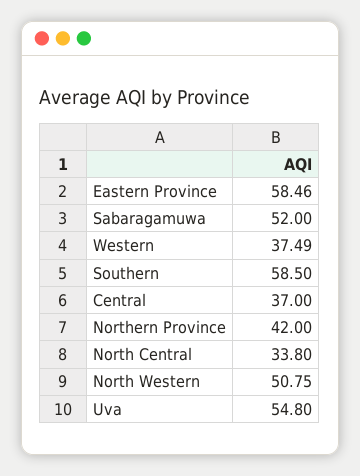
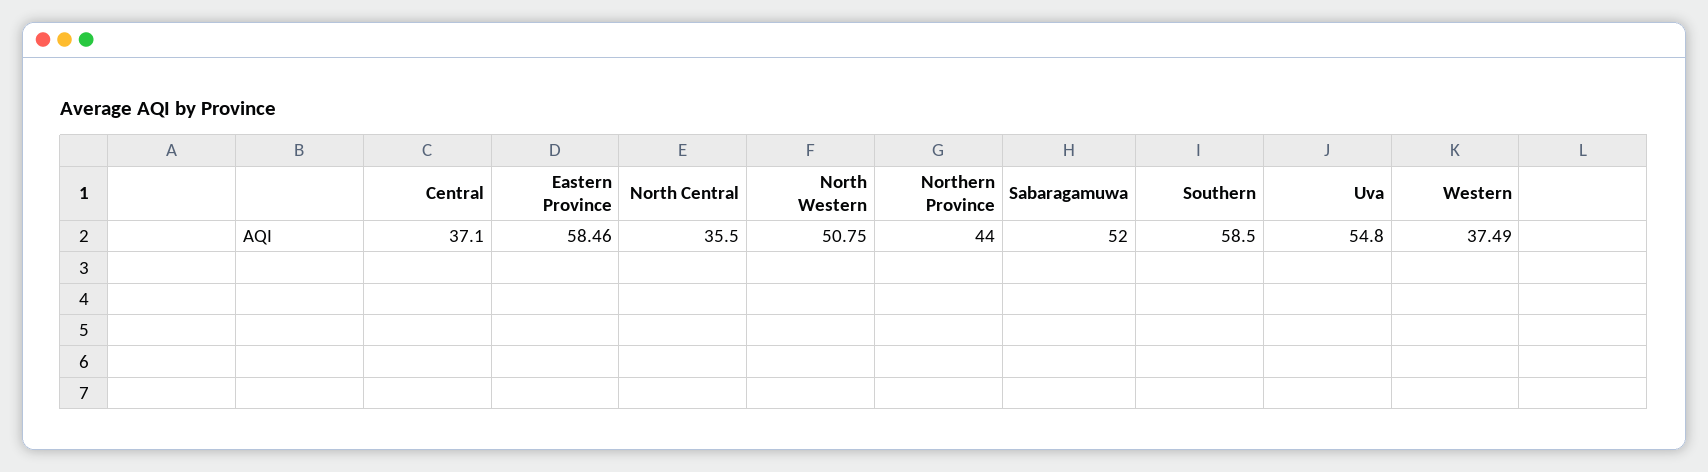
Central: 37 -> 37.1
Northern Province: 42 -> 44
North Central: 33.8 -> 35.5

